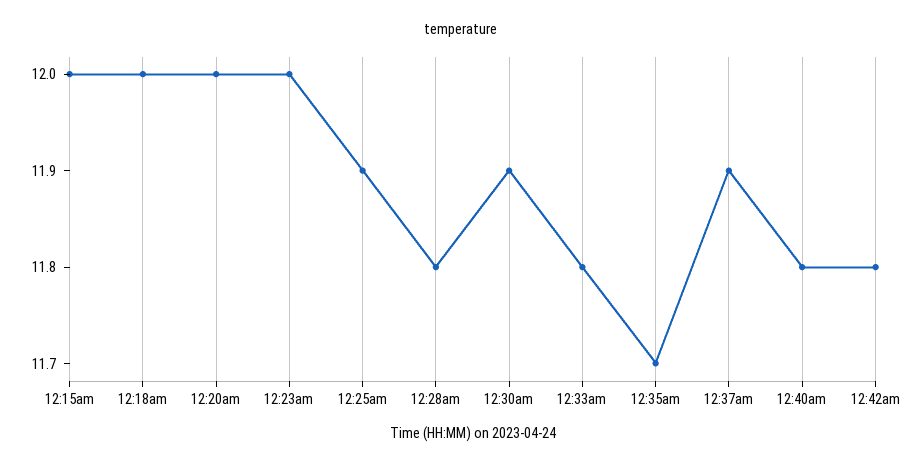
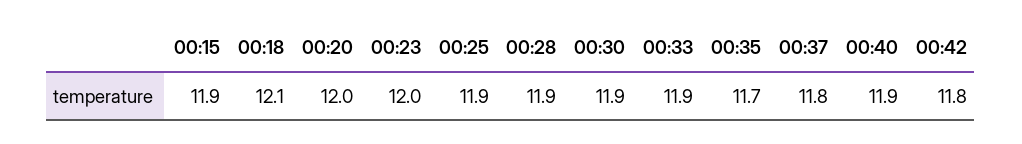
12:15am: 12 -> 11.9
12:18am: 12 -> 12.1
12:28am: 11.8 -> 11.9
12:33am: 11.8 -> 11.9
12:37am: 11.9 -> 11.8
12:40am: 11.8 -> 11.9

